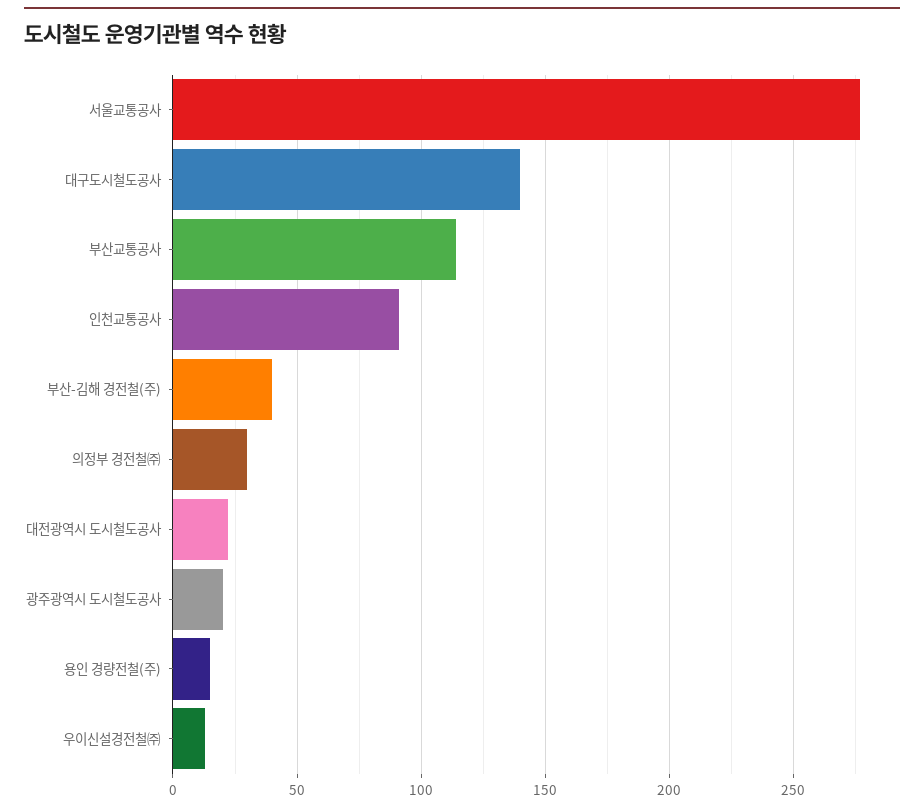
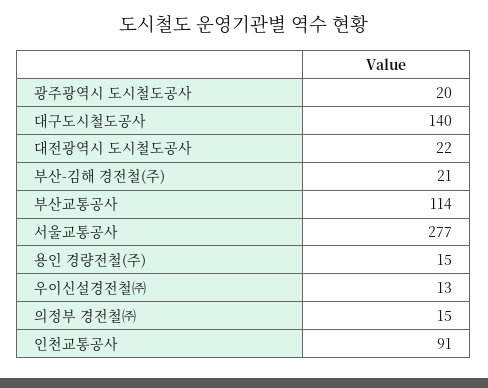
부산-김해 경전철(주): 40 -> 21
의정부 경전철㈜: 30 -> 15

